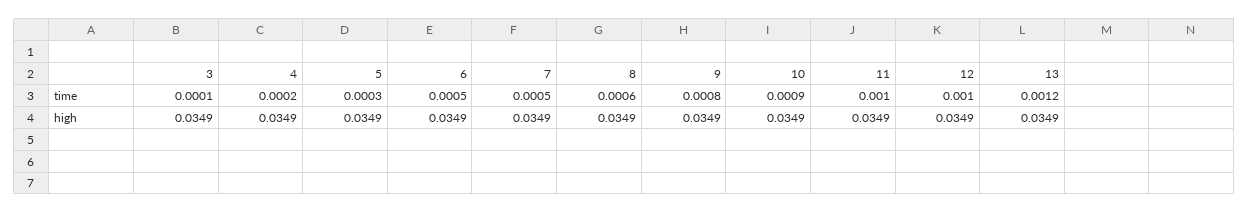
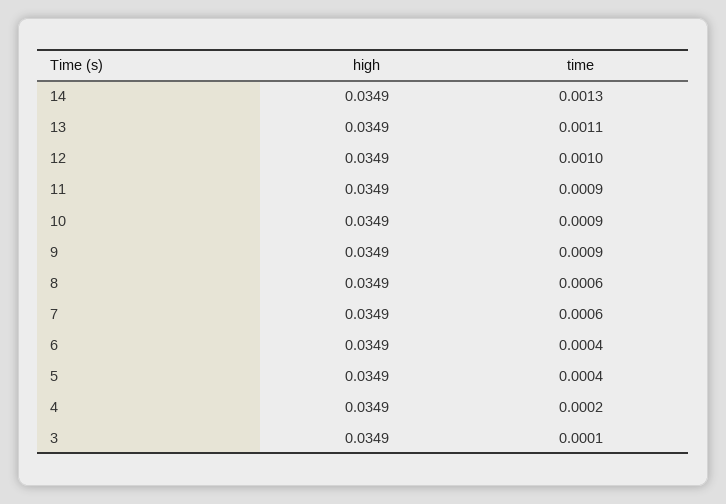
5, time: 0.0003 -> 0.0004
6, time: 0.0005 -> 0.0004
7, time: 0.0005 -> 0.0006
9, time: 0.0008 -> 0.0009
11, time: 0.001 -> 0.0009
13, time: 0.0012 -> 0.0011
14, high: none -> 0.0349
14, time: none -> 0.0013

